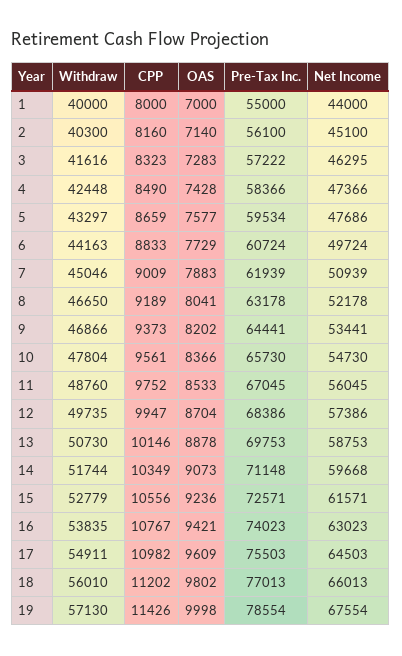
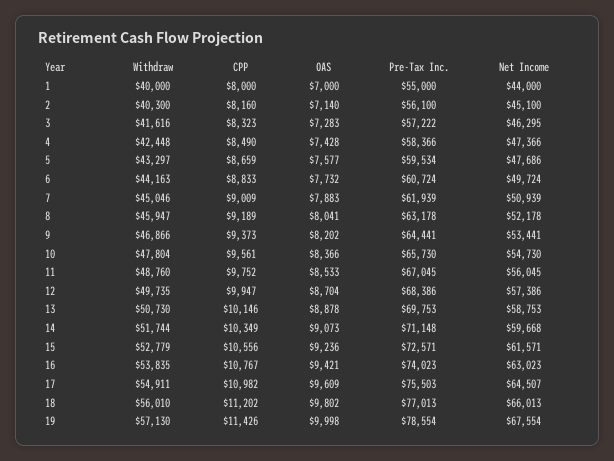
OAS, 6: 7729 -> 7732
Withdraw, 8: 46650 -> 45947
Net Income, 17: 64503 -> 64507

